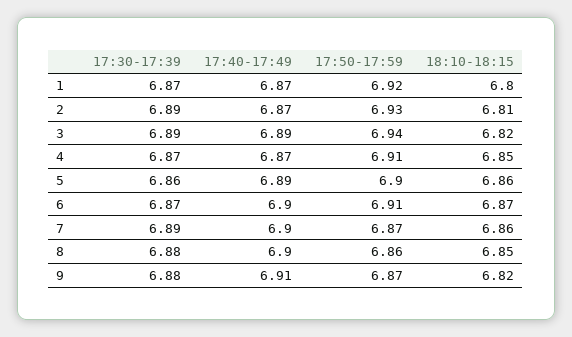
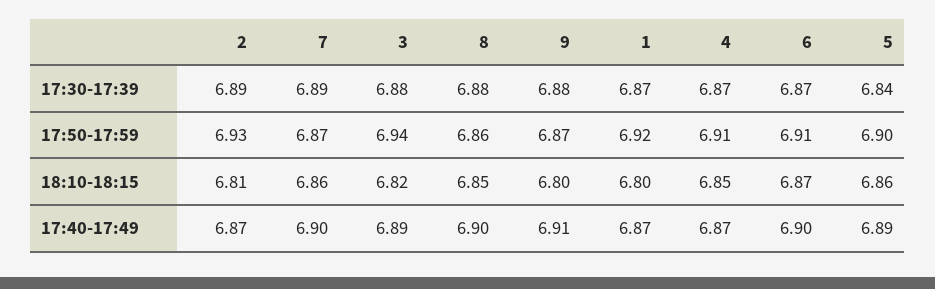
17:30-17:39, 3: 6.89 -> 6.88
17:30-17:39, 5: 6.86 -> 6.84
18:10-18:15, 9: 6.82 -> 6.8

